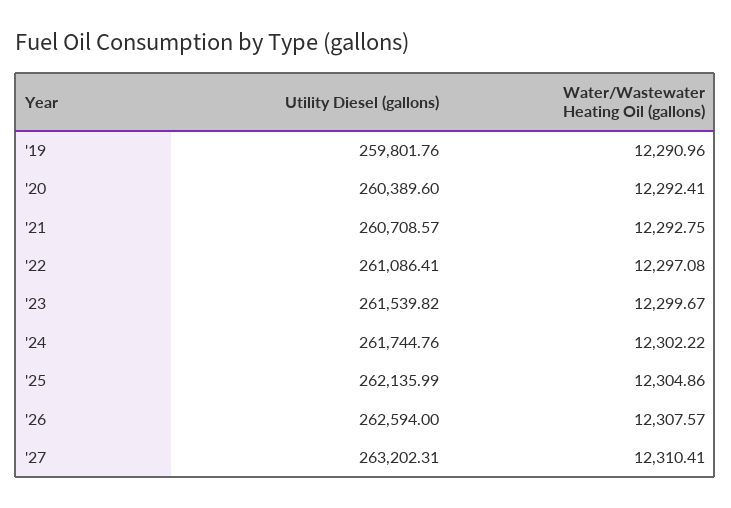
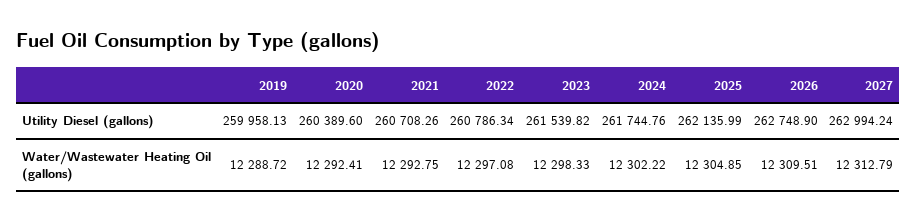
Utility Diesel (gallons), '19: 259801.76 -> 259958.13
Water/Wastewater Heating Oil (gallons), '19: 12290.96 -> 12288.72
Utility Diesel (gallons), '21: 260708.57 -> 260708.26
Utility Diesel (gallons), '22: 261086.41 -> 260786.34
Water/Wastewater Heating Oil (gallons), '23: 12299.67 -> 12298.33
Water/Wastewater Heating Oil (gallons), '25: 12304.86 -> 12304.85
Utility Diesel (gallons), '26: 262594 -> 262748.9
Water/Wastewater Heating Oil (gallons), '26: 12307.57 -> 12309.51
Utility Diesel (gallons), '27: 263202.31 -> 262994.24
Water/Wastewater Heating Oil (gallons), '27: 12310.41 -> 12312.79

